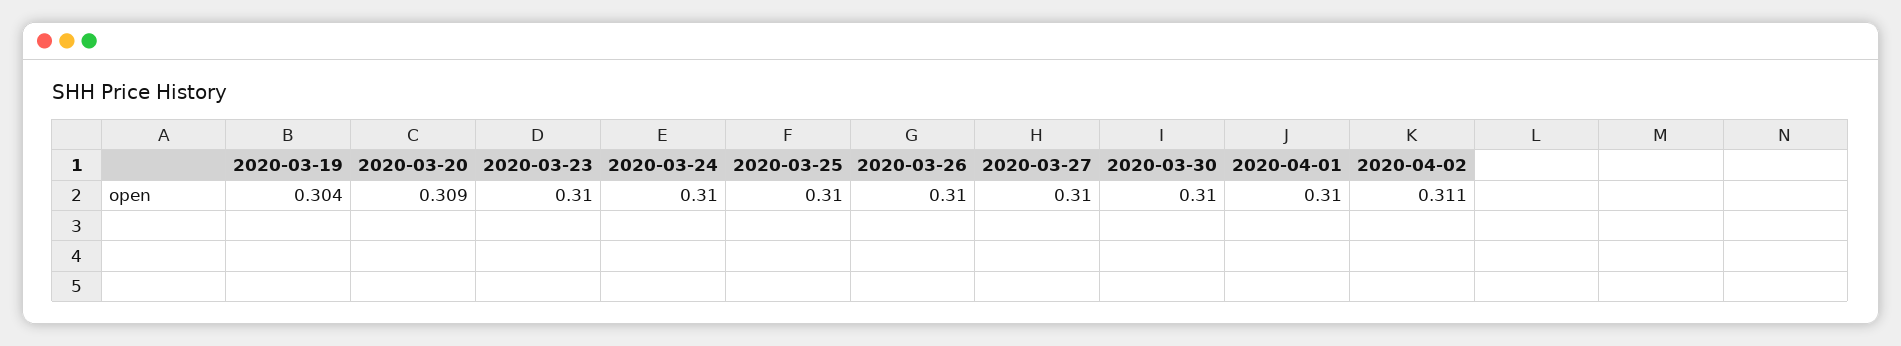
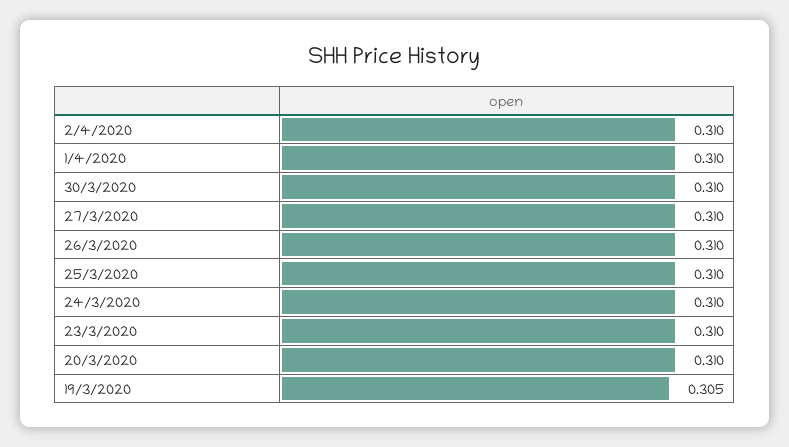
2020-03-19: 0.304 -> 0.305
2020-03-20: 0.309 -> 0.31
2020-04-02: 0.311 -> 0.31

